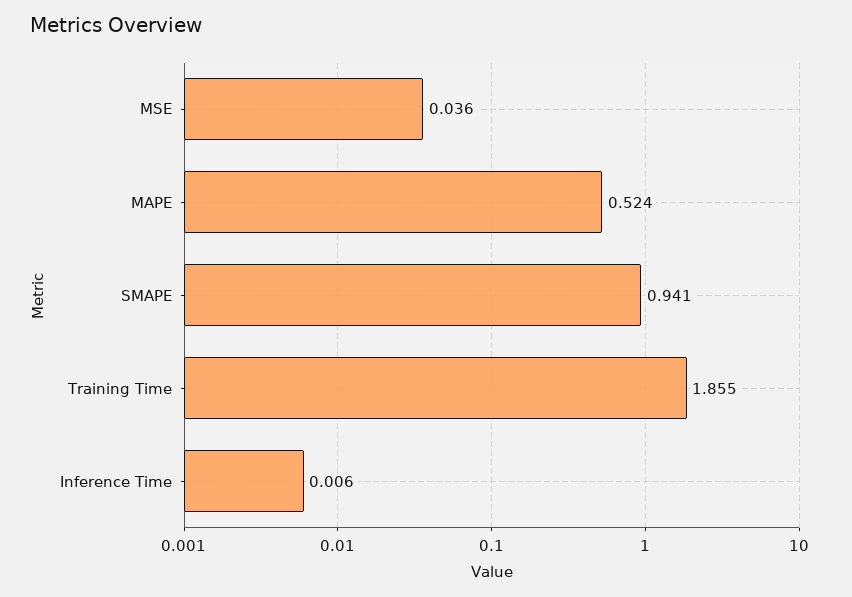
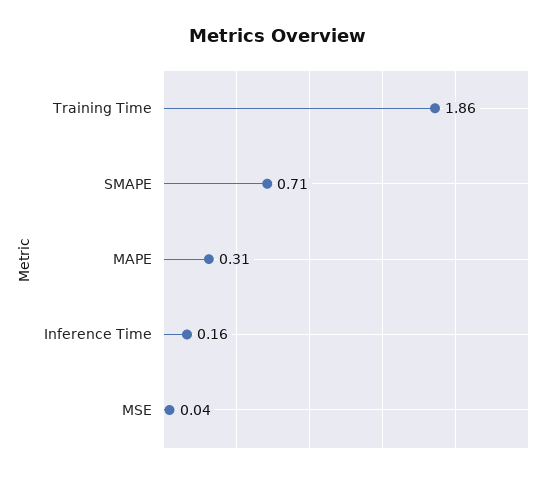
MAPE: 0.524 -> 0.31
SMAPE: 0.941 -> 0.71
Inference Time: 0.006 -> 0.16

